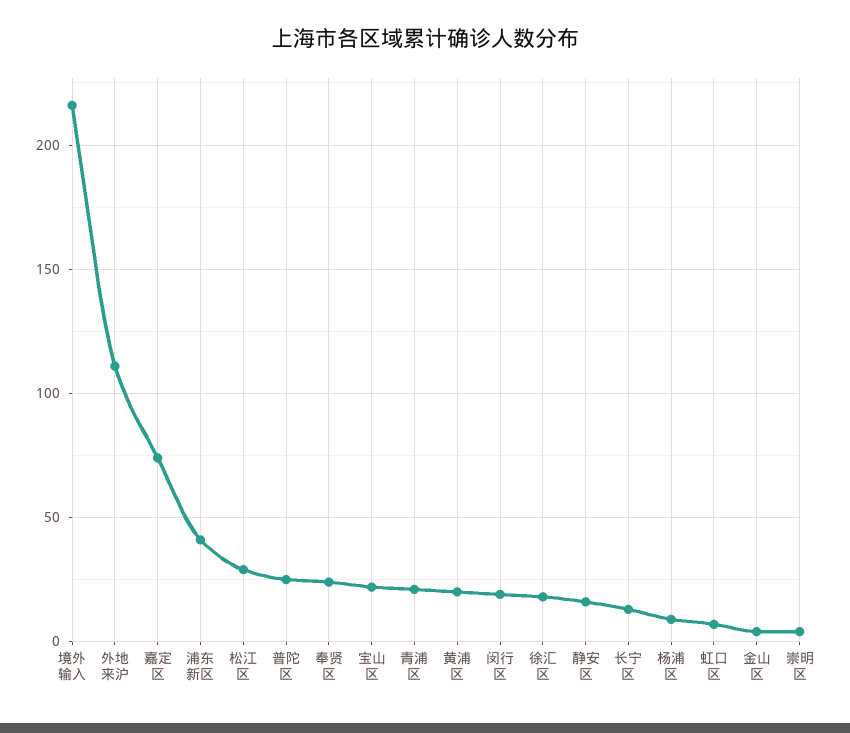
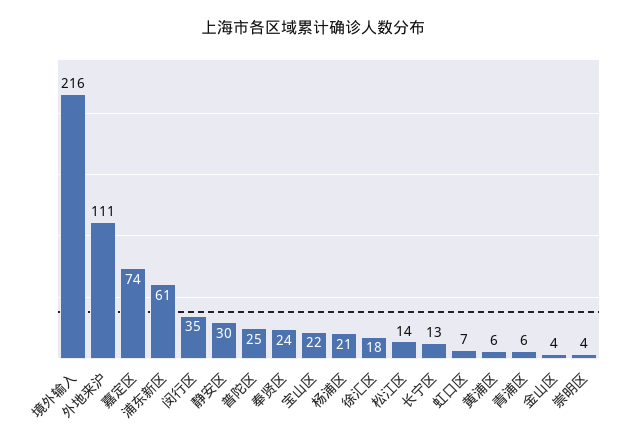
浦东新区: 40 -> 61
松江区: 30 -> 14
青浦区: 20 -> 6
黄浦区: 20 -> 6
闵行区: 20 -> 35
静安区: 15 -> 30
杨浦区: 10 -> 21

